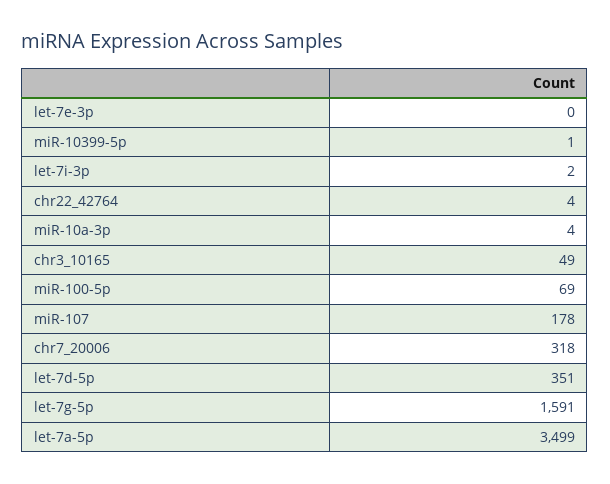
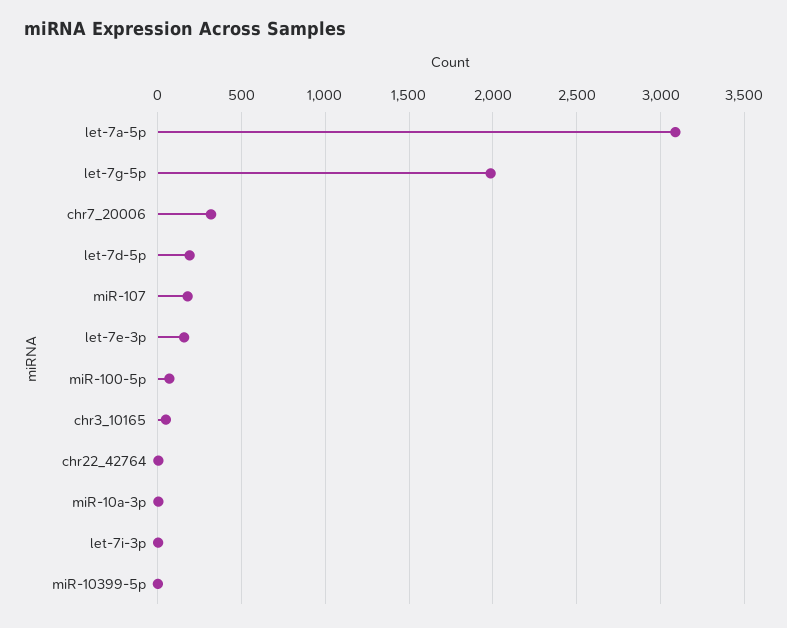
let-7e-3p: 0 -> 150
let-7d-5p: 351 -> 200
let-7g-5p: 1591 -> 2000
let-7a-5p: 3499 -> 3100

